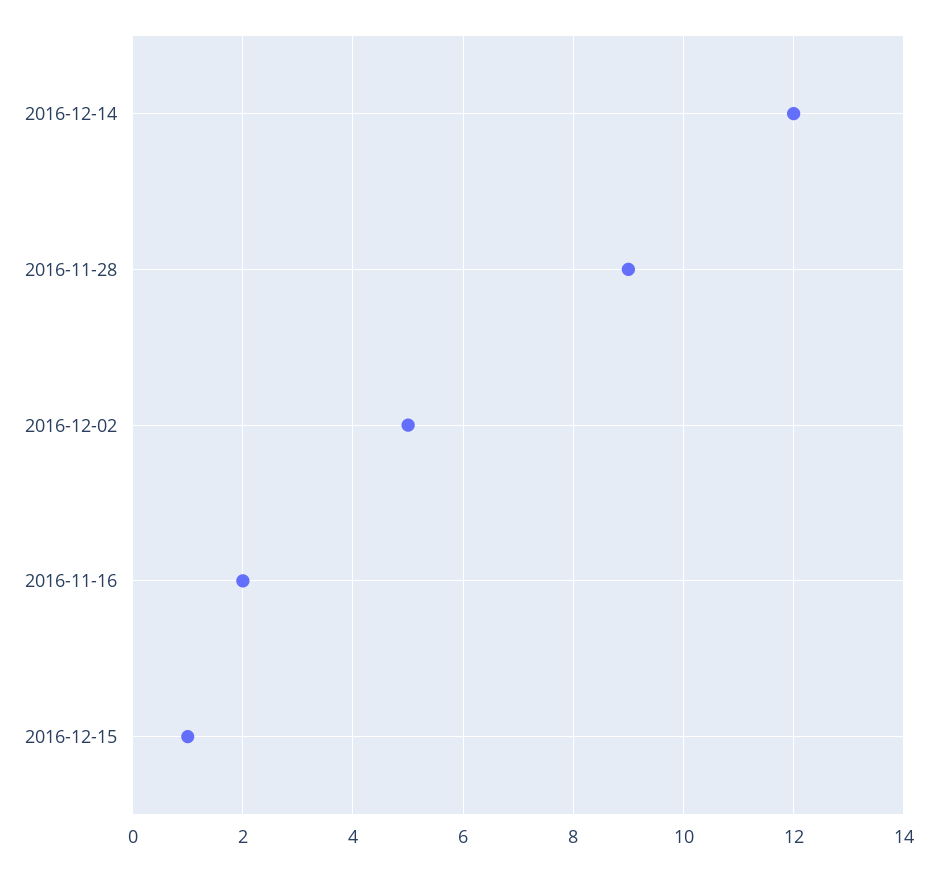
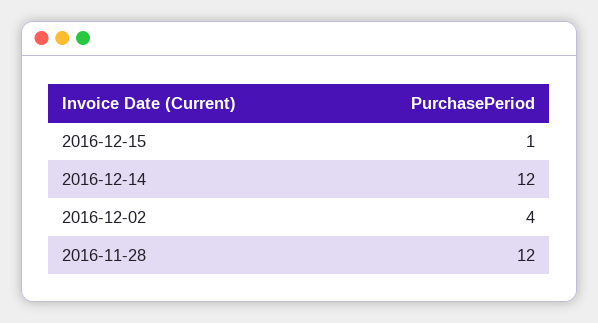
2016-11-28: 9 -> 12
2016-12-02: 5 -> 4
2016-11-16: 2 -> none

